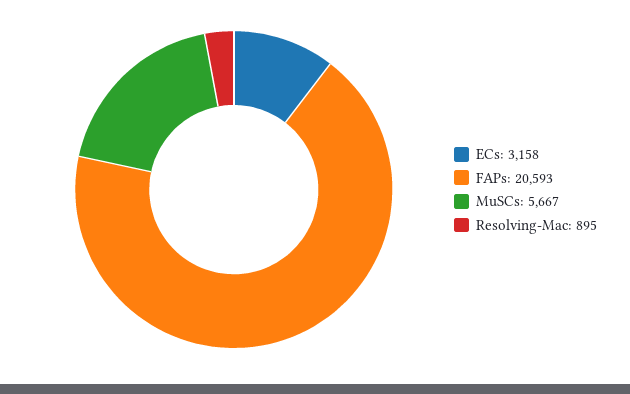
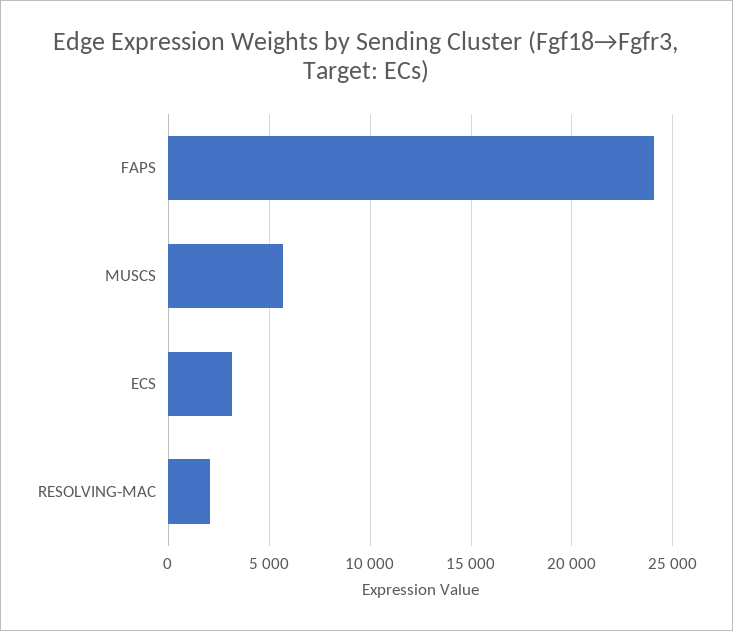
FAPs: 20593 -> 24000
Resolving-Mac: 895 -> 2000

